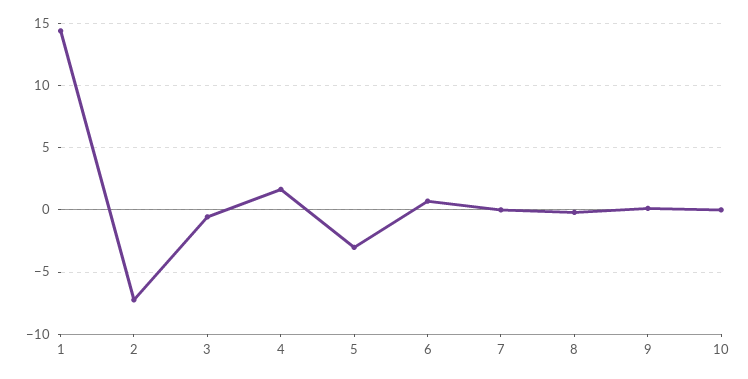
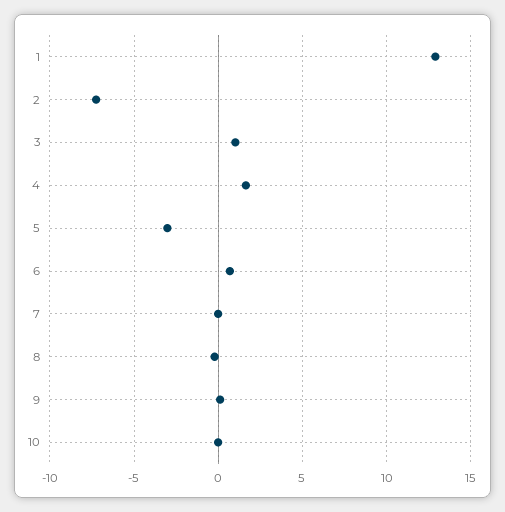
1: 14.5 -> 13
3: -0.5 -> 1

